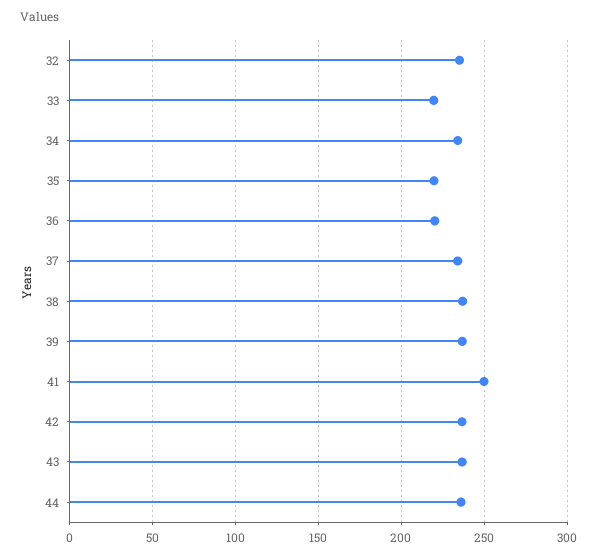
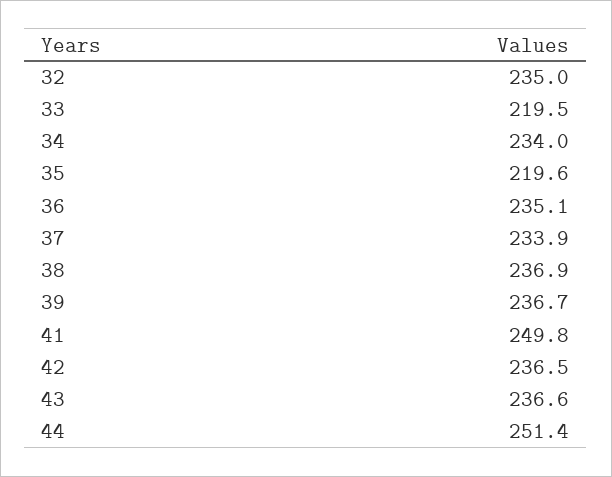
36: 220 -> 235.1
44: 235 -> 251.4

